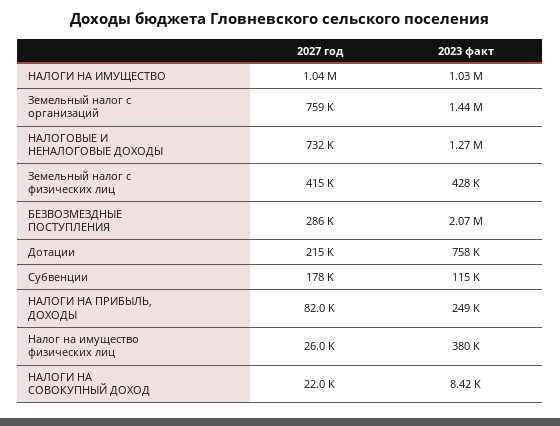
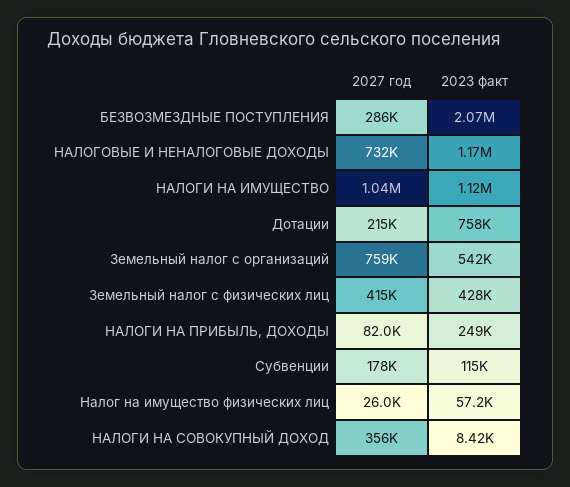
2023 факт, НАЛОГИ НА ИМУЩЕСТВО: 1030000 -> 1120000
2023 факт, Земельный налог с организаций: 1440000 -> 542000
2023 факт, НАЛОГОВЫЕ И НЕНАЛОГОВЫЕ ДОХОДЫ: 1270000 -> 1170000
2023 факт, Налог на имущество физических лиц: 380000 -> 57200
2027 год, НАЛОГИ НА СОВОКУПНЫЙ ДОХОД: 22000 -> 356000

